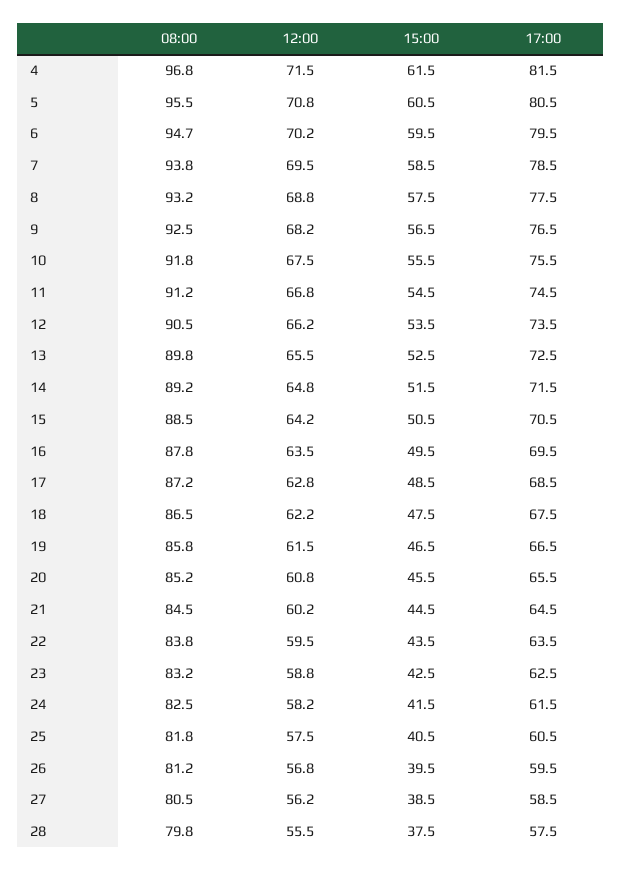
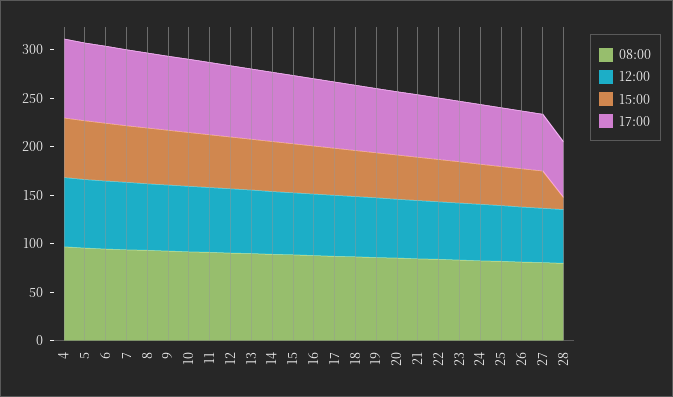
15:00, 28: 37.5 -> 10

